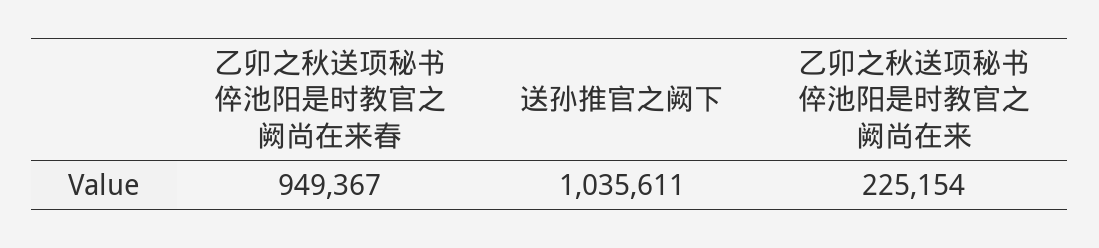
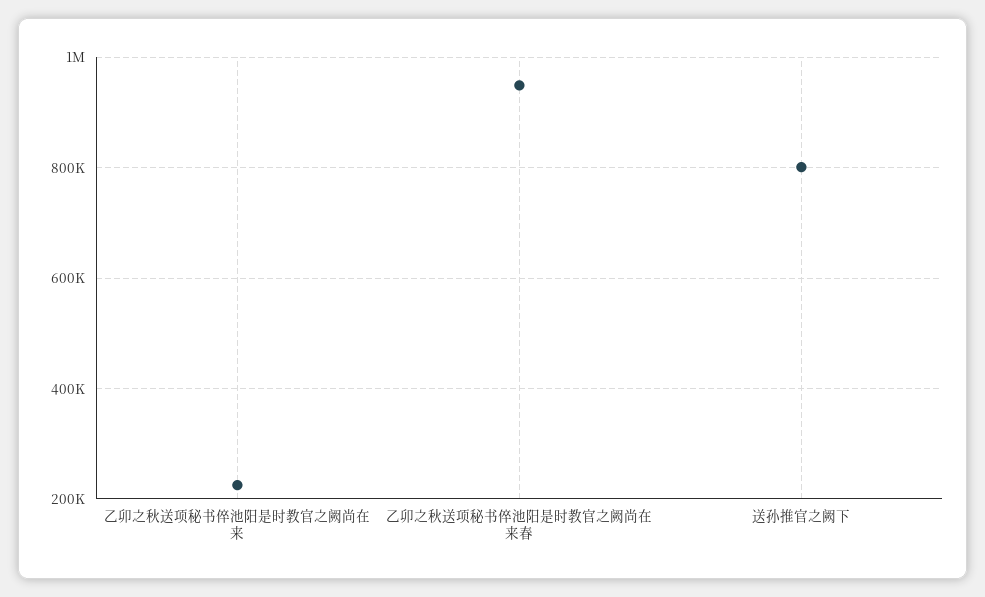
送孙推官之阙下: 1035611 -> 800000

